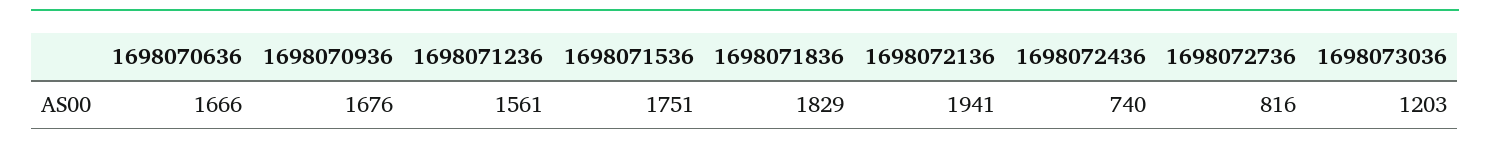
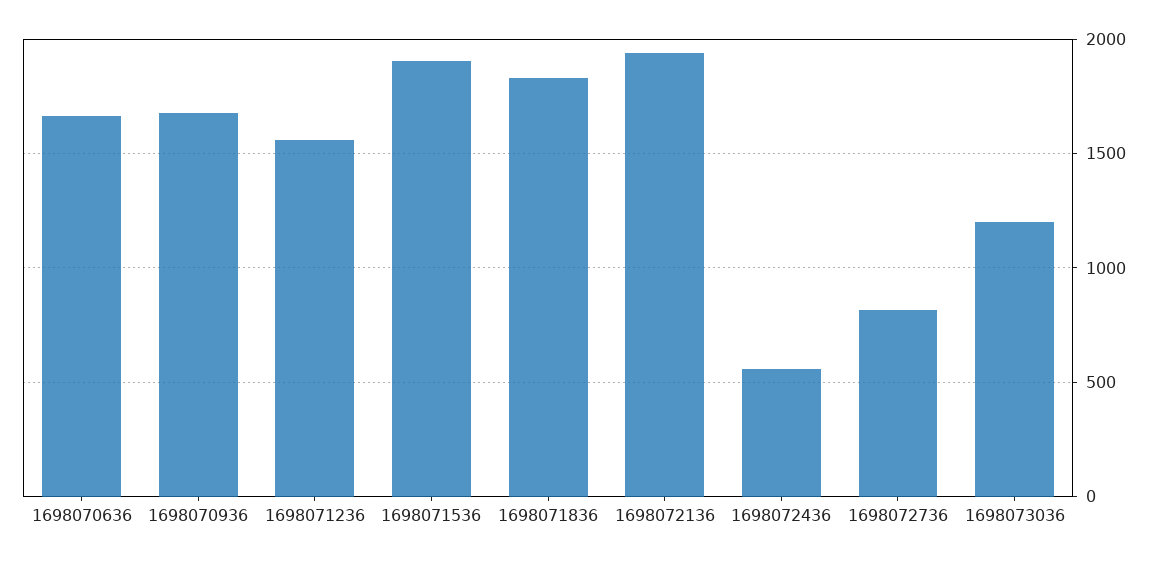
1698071536: 1751 -> 1900
1698072436: 740 -> 550

